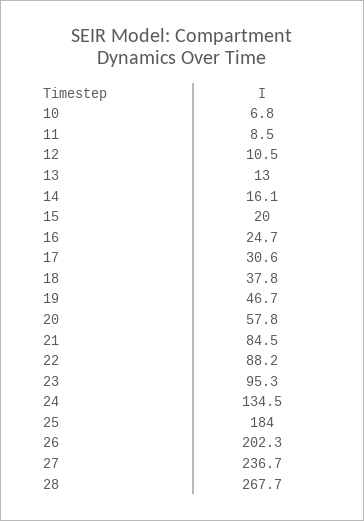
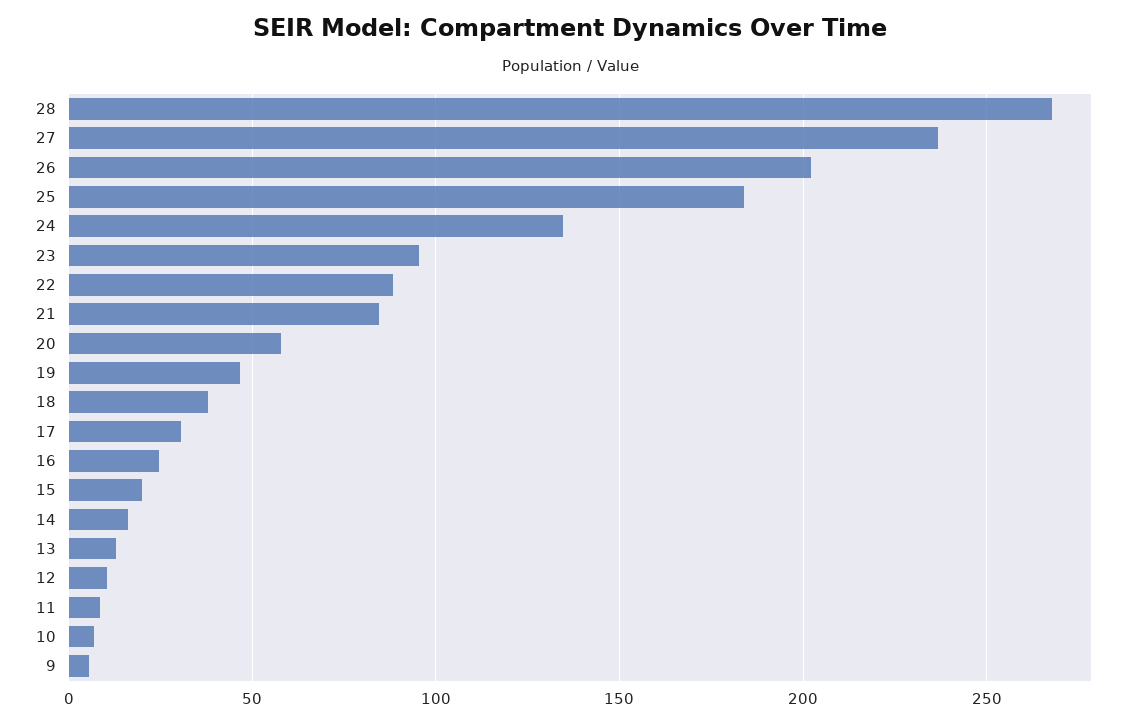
9: none -> 5

